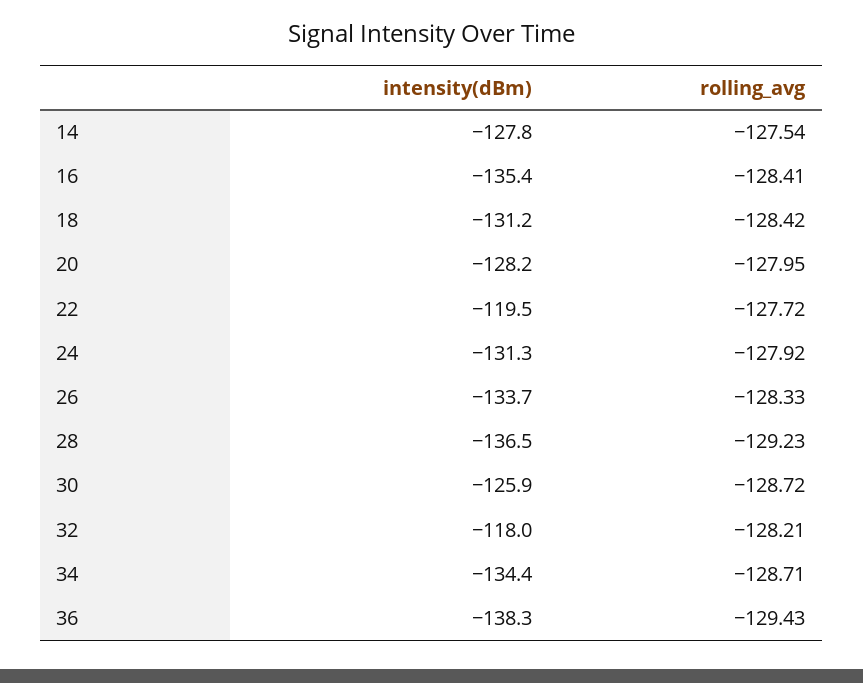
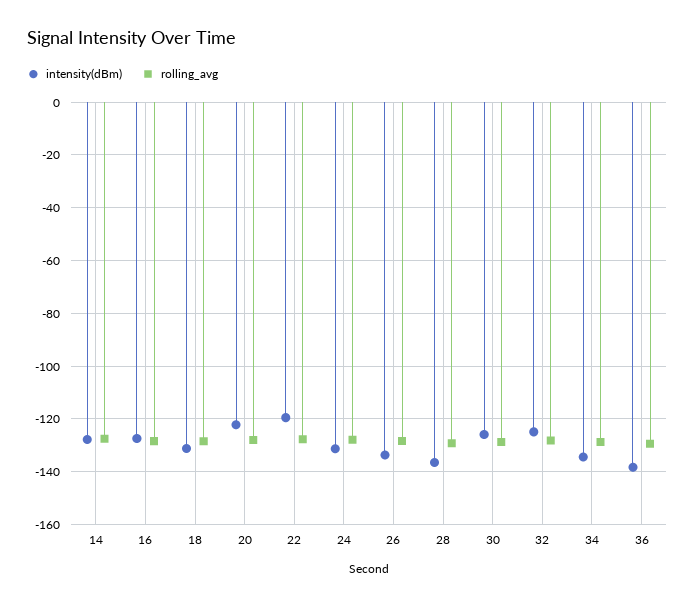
intensity(dBm), 16: -135.4 -> -127.5
intensity(dBm), 20: -128.2 -> -122.5
intensity(dBm), 32: -118 -> -125

